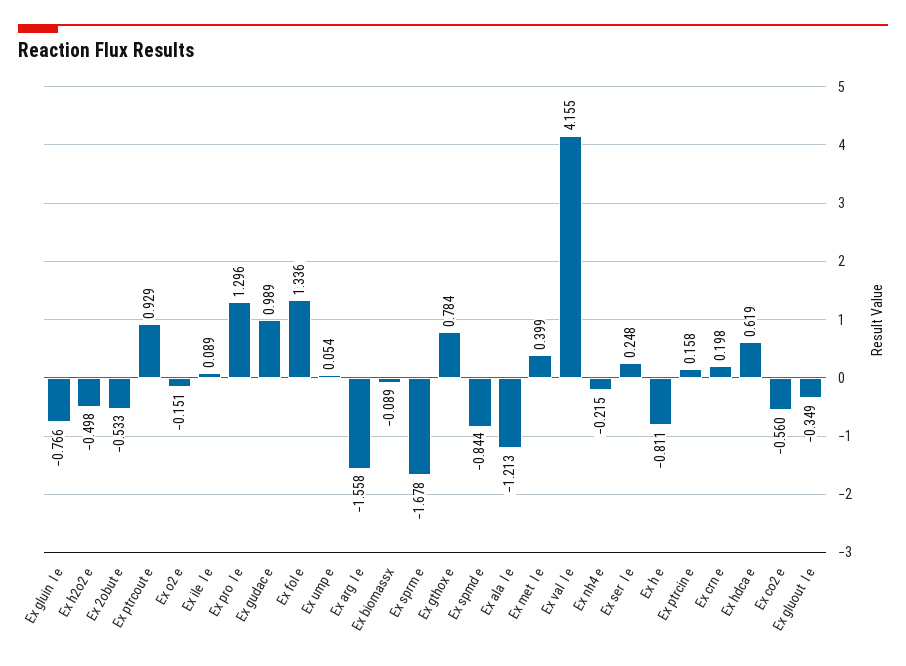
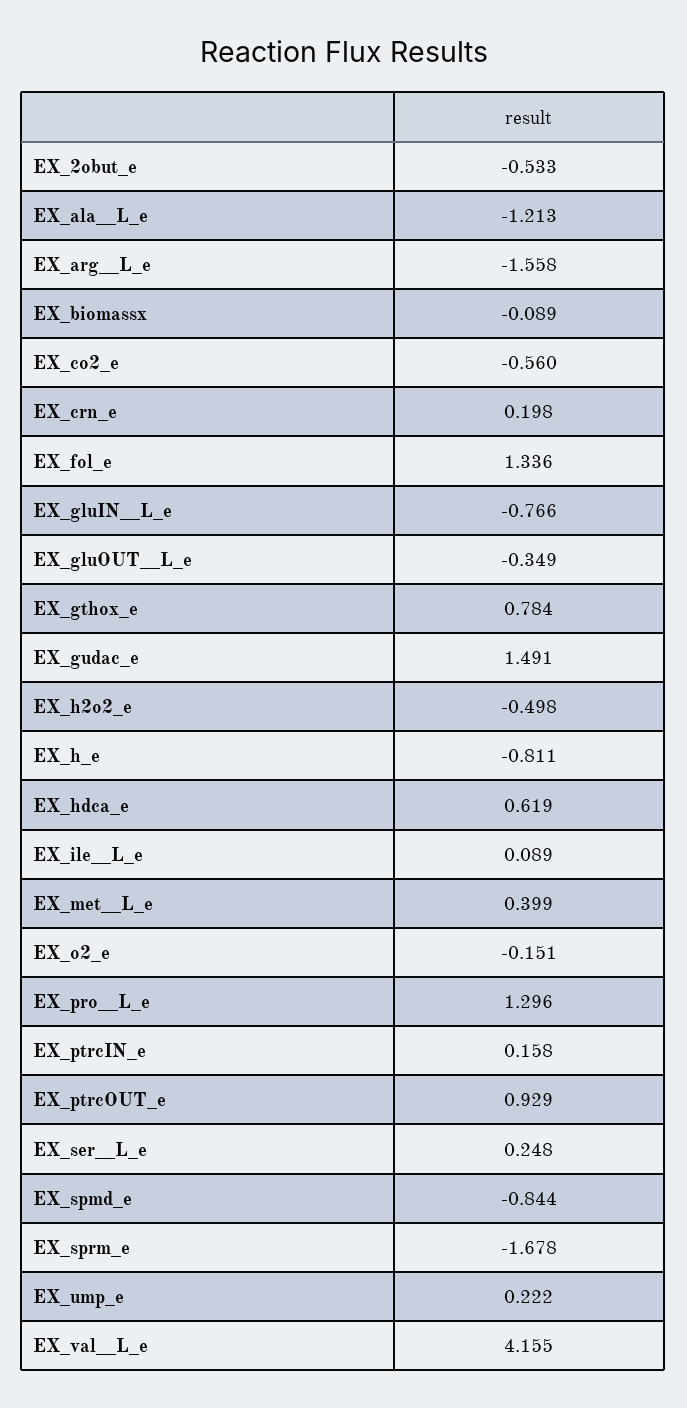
Ex gudac e: 0.989 -> 1.491
Ex ump e: 0.054 -> 0.222
Ex nh4 e: -0.215 -> none

